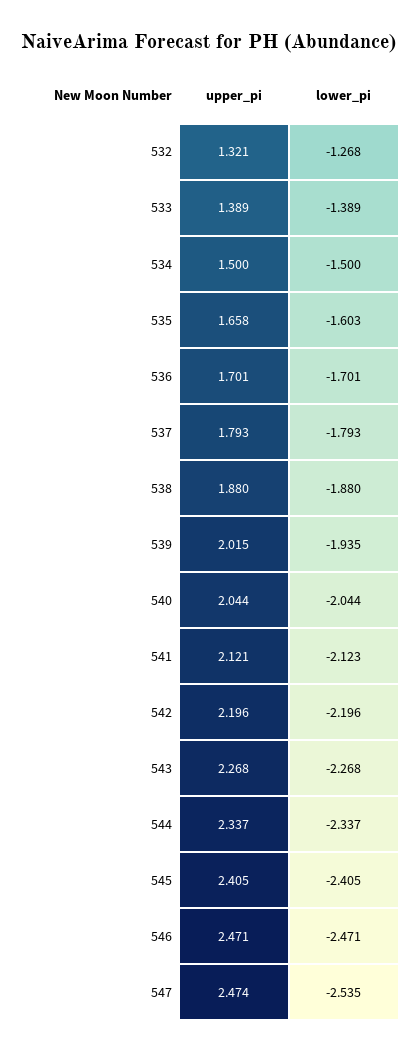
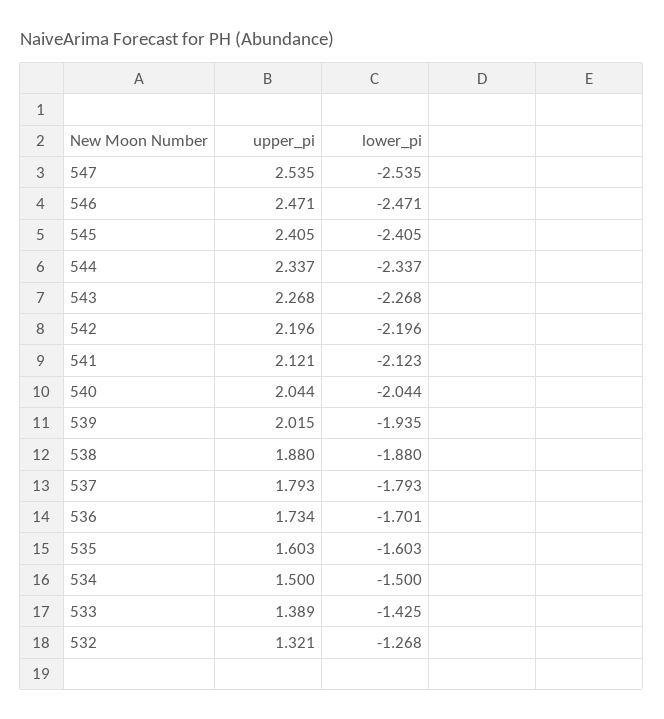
lower_pi, 533: -1.389 -> -1.425
upper_pi, 535: 1.658 -> 1.603
upper_pi, 536: 1.701 -> 1.734
upper_pi, 547: 2.474 -> 2.535

